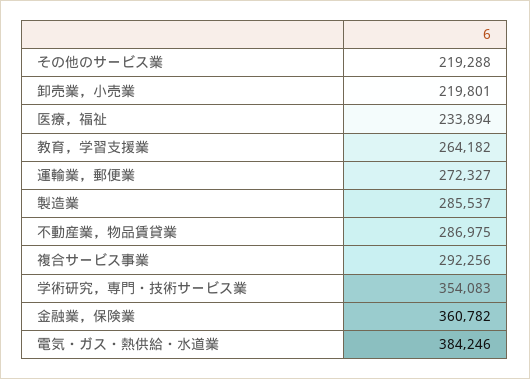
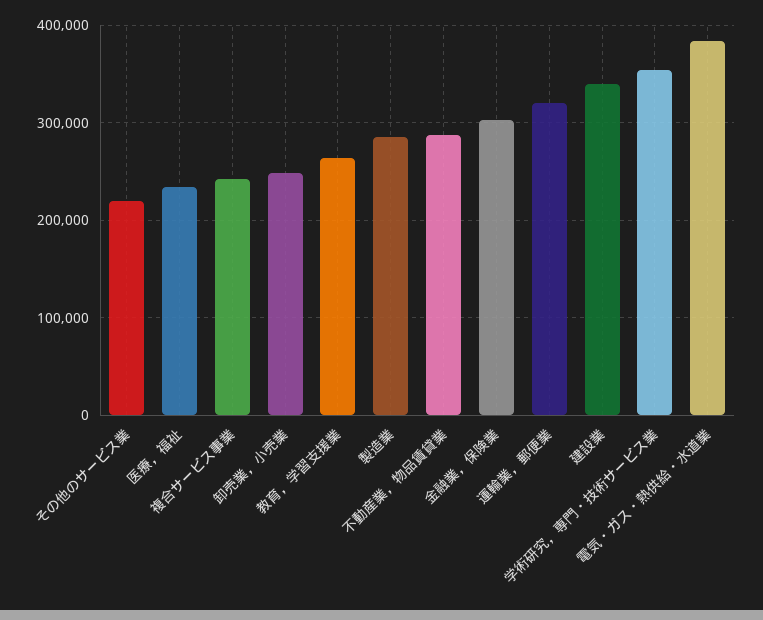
卸売業，小売業: 219801 -> 250000
運輸業，郵便業: 272327 -> 320000
複合サービス事業: 292256 -> 240000
金融業，保険業: 360782 -> 300000
建設業: none -> 340000

